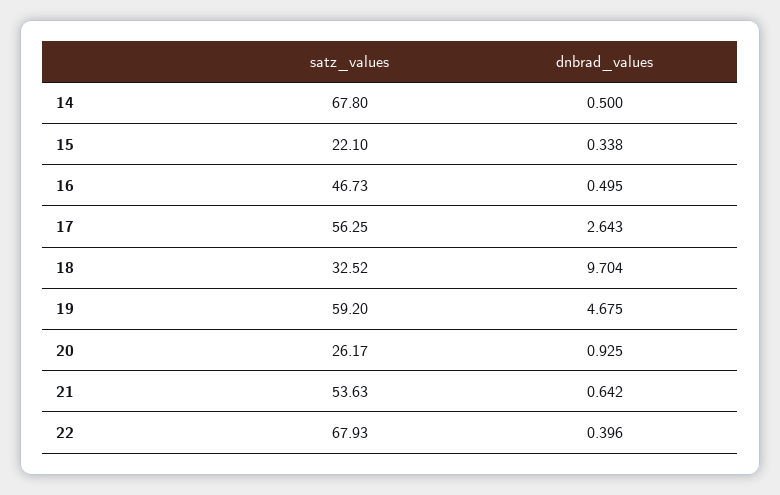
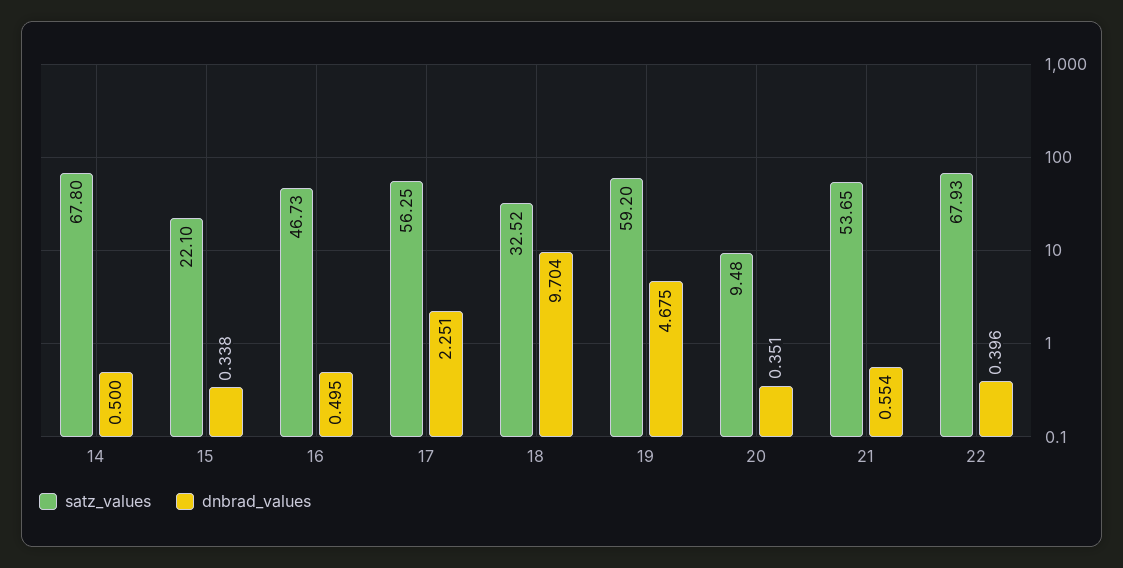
dnbrad_values, 17: 2.643 -> 2.251
satz_values, 20: 26.17 -> 9.48
dnbrad_values, 20: 0.925 -> 0.351
satz_values, 21: 53.63 -> 53.65
dnbrad_values, 21: 0.642 -> 0.554

